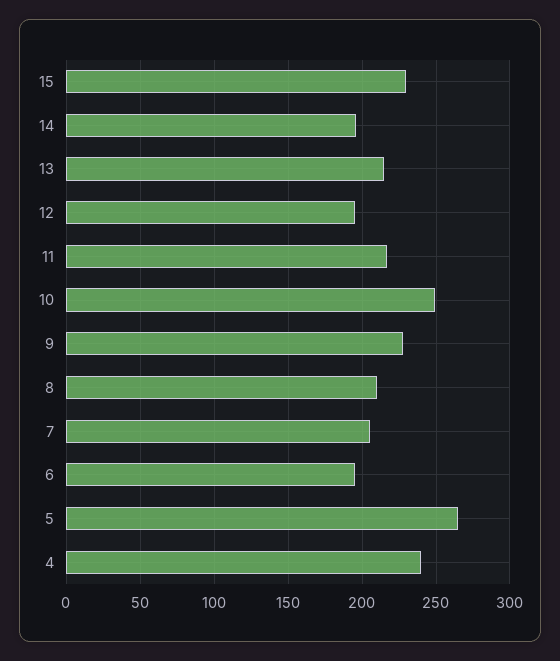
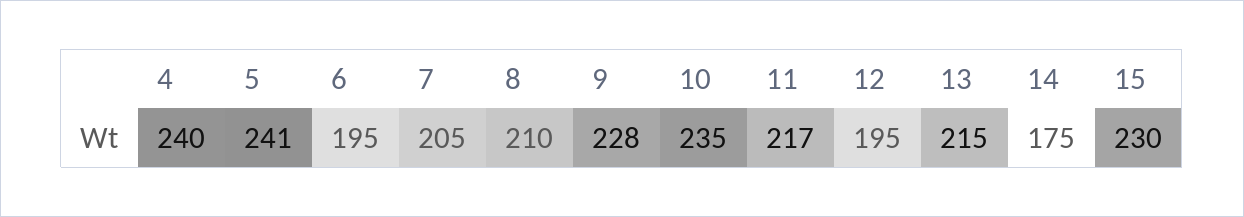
14: 195 -> 175
10: 250 -> 235
5: 265 -> 241

